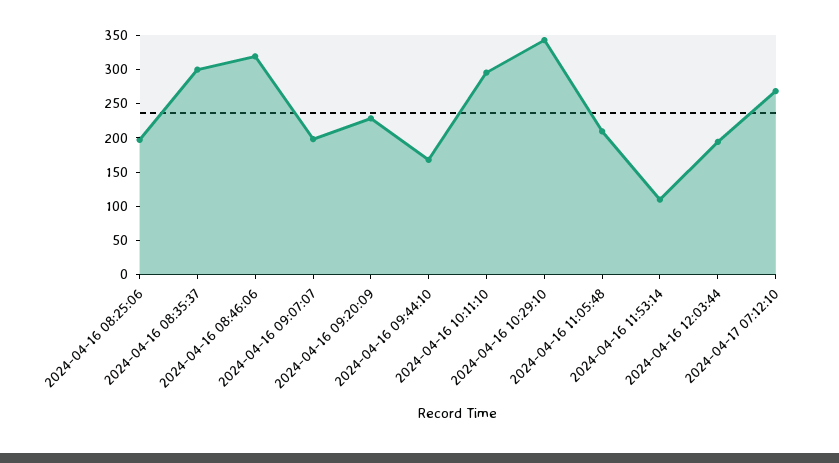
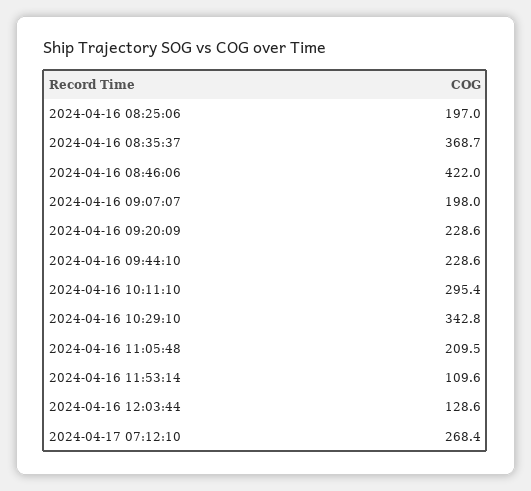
2024-04-16 08:35:37: 300 -> 368.7
2024-04-16 08:46:06: 325 -> 422
2024-04-16 09:44:10: 175 -> 228.6
2024-04-16 12:03:44: 200 -> 128.6

